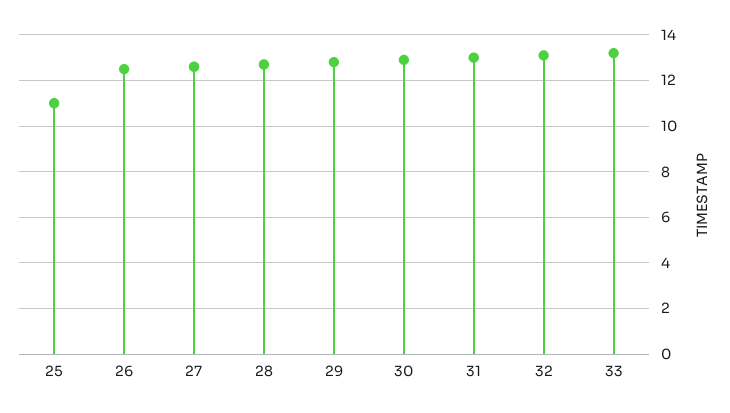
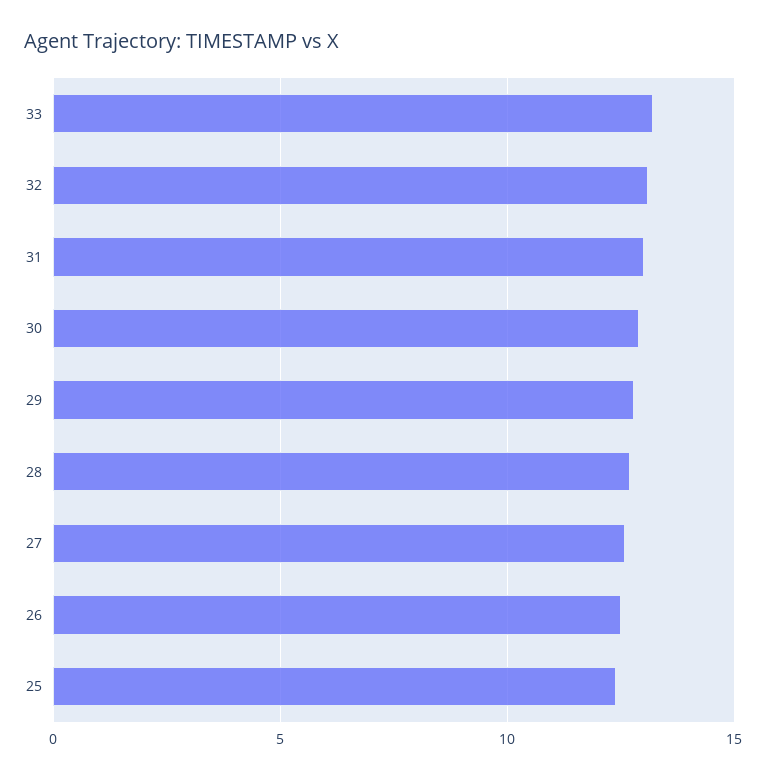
25: 11 -> 12.5

